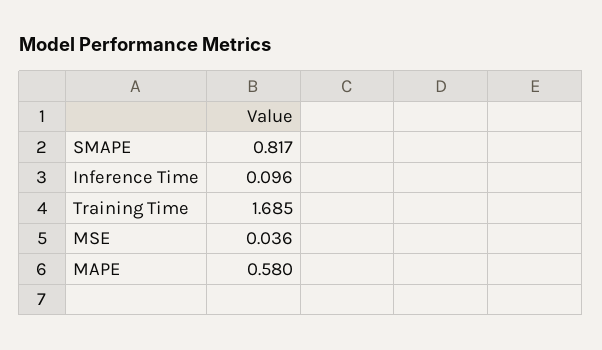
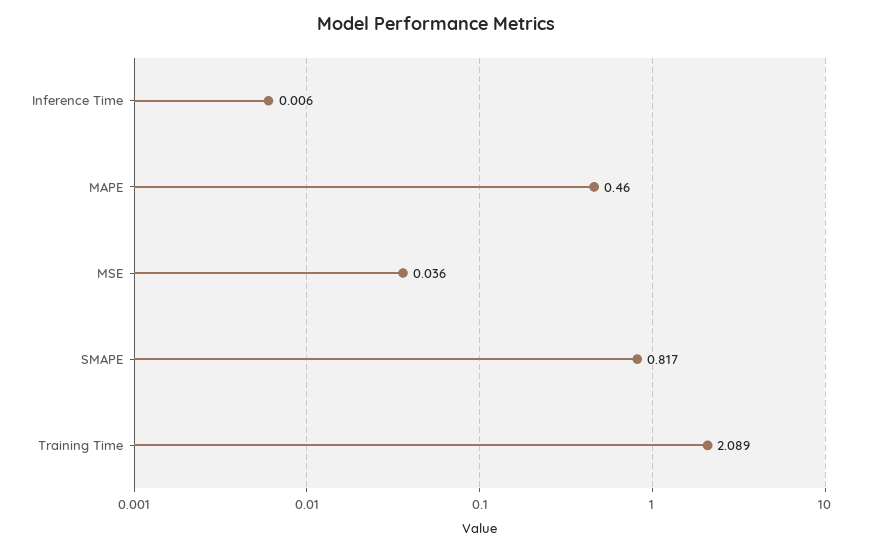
Inference Time: 0.096 -> 0.006
Training Time: 1.685 -> 2.089
MAPE: 0.58 -> 0.46

